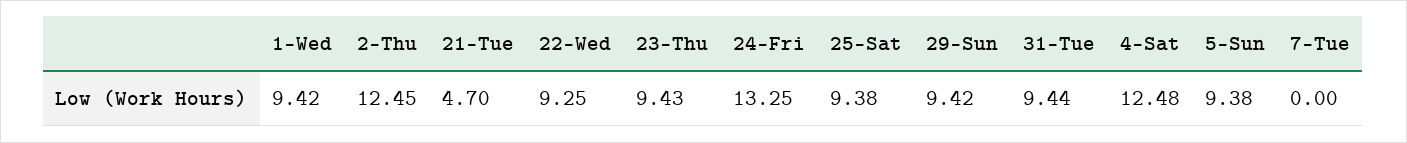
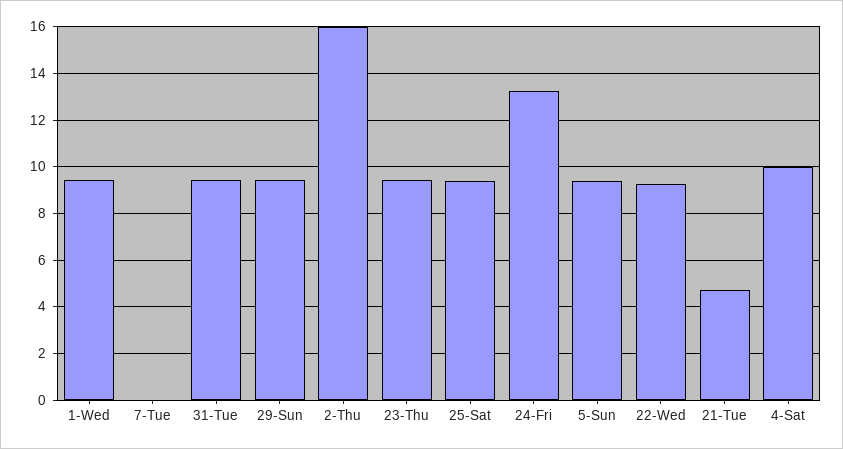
2-Thu: 12.45 -> 16
4-Sat: 12.48 -> 10

